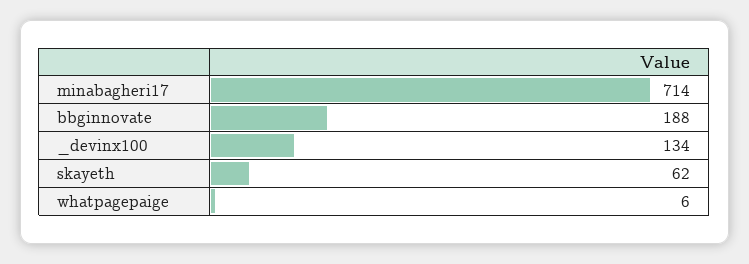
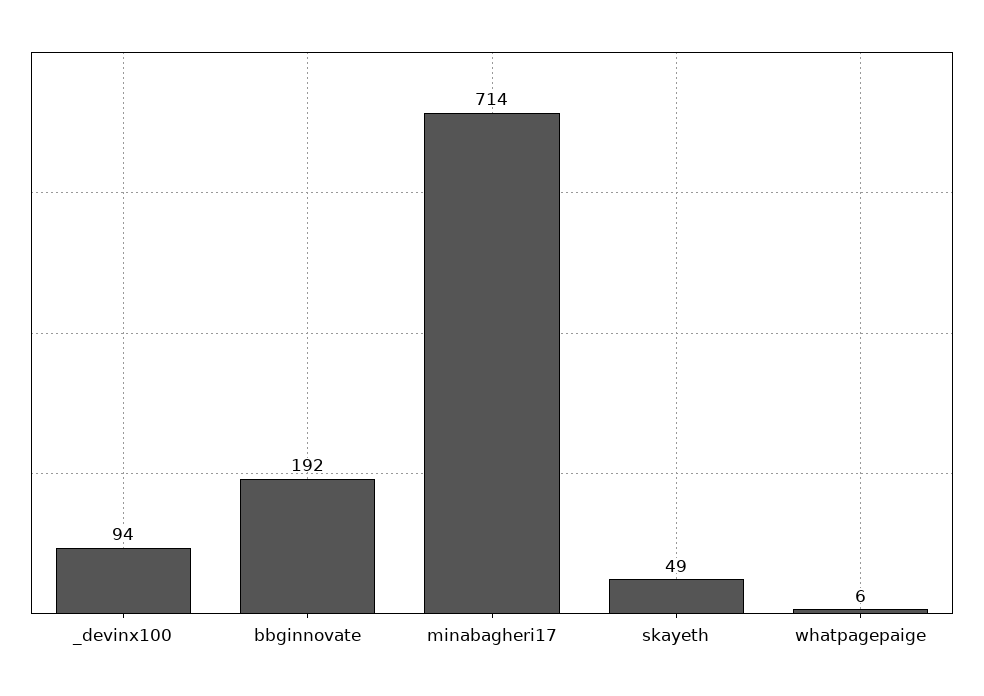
bbginnovate: 188 -> 192
_devinx100: 134 -> 94
skayeth: 62 -> 49

